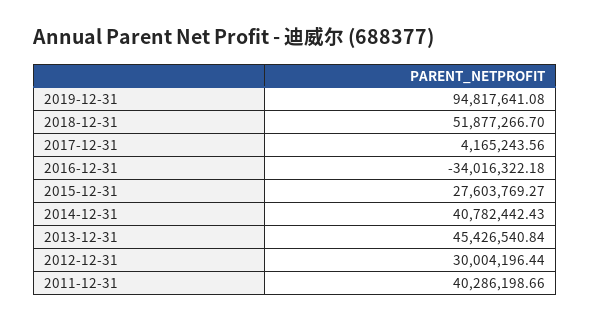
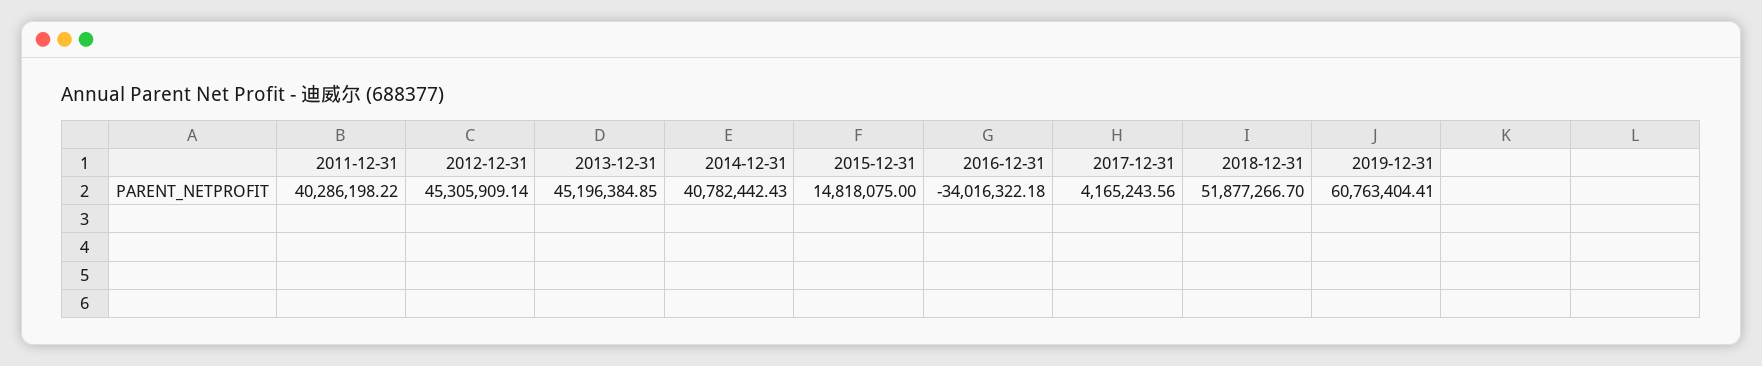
2019-12-31: 94817641.08 -> 60763404.41
2015-12-31: 27603769.27 -> 14818075
2013-12-31: 45426540.84 -> 45196384.85
2012-12-31: 30004196.44 -> 45305909.14
2011-12-31: 40286198.66 -> 40286198.22

